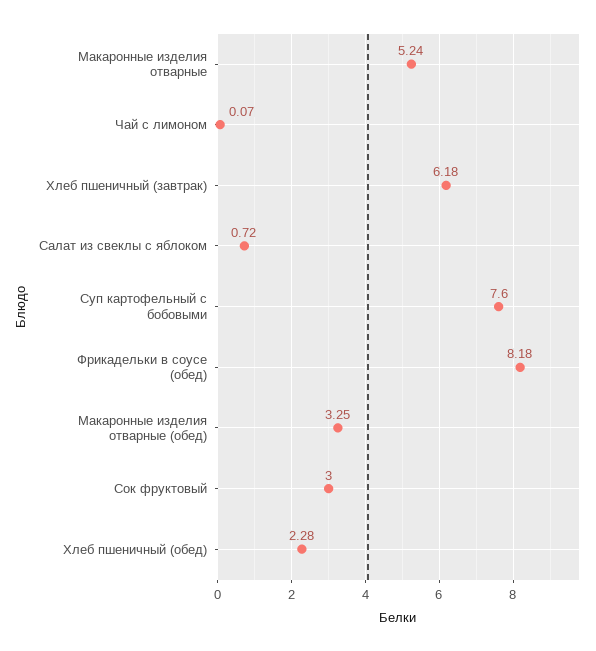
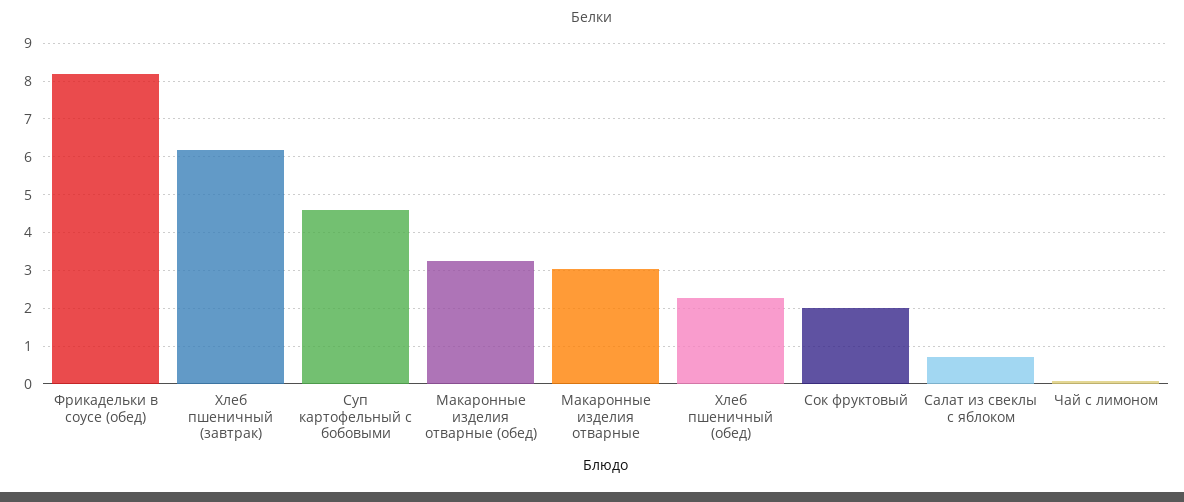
Макаронные изделия отварные: 5.24 -> 3
Суп картофельный с бобовыми: 7.6 -> 4.6
Сок фруктовый: 3 -> 2

